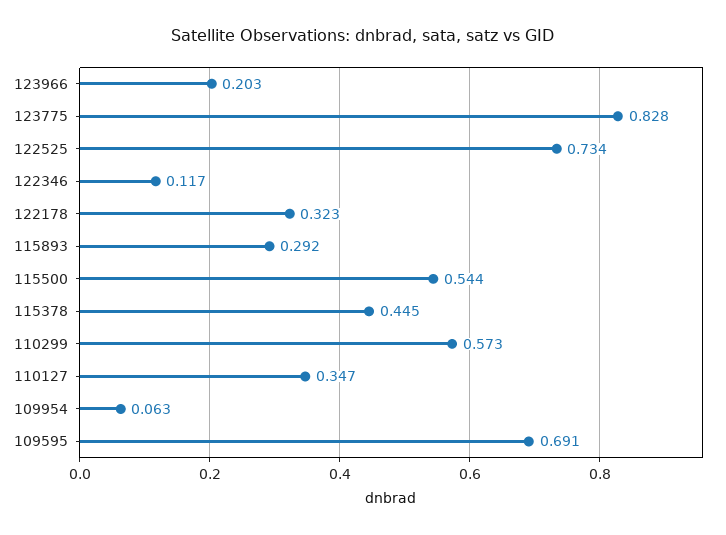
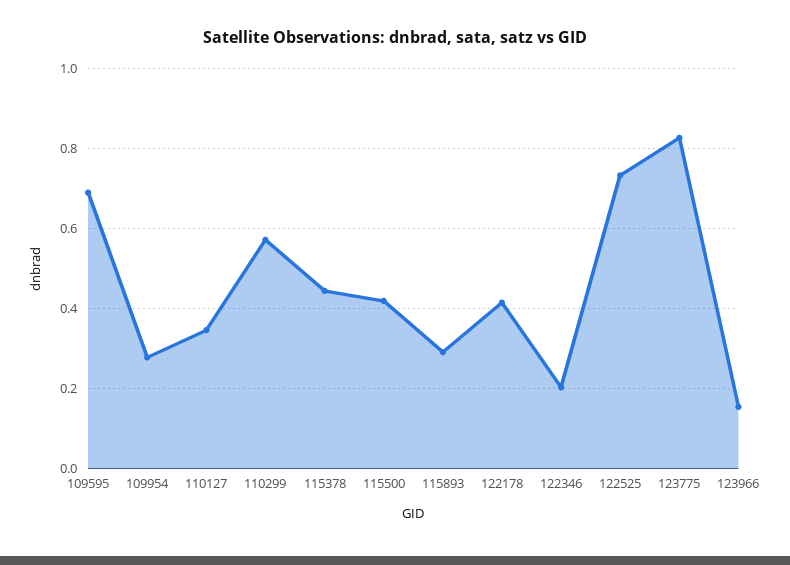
123966: 0.203 -> 0.16
122346: 0.117 -> 0.2
122178: 0.323 -> 0.42
115500: 0.544 -> 0.42
109954: 0.063 -> 0.28

